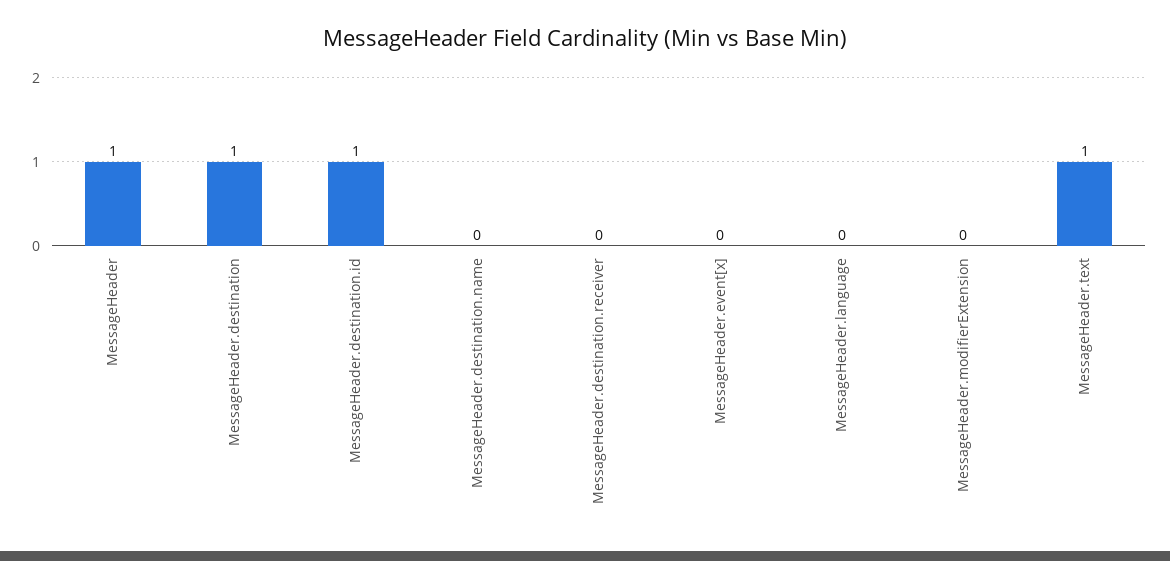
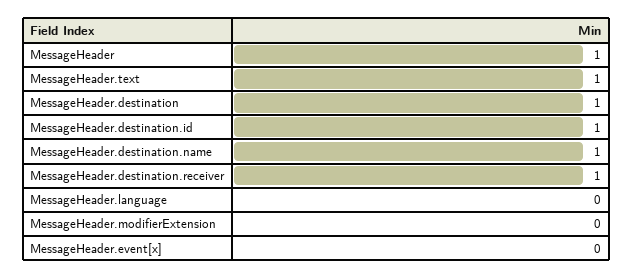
MessageHeader.destination.name: 0 -> 1
MessageHeader.destination.receiver: 0 -> 1

